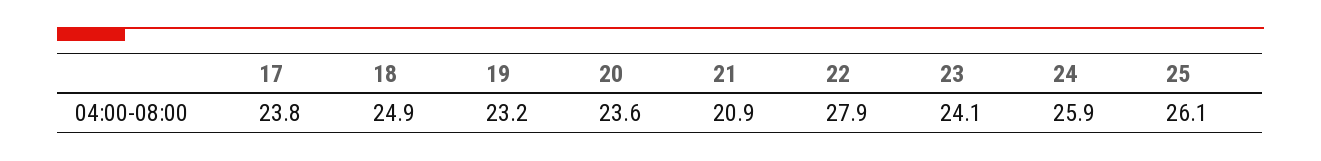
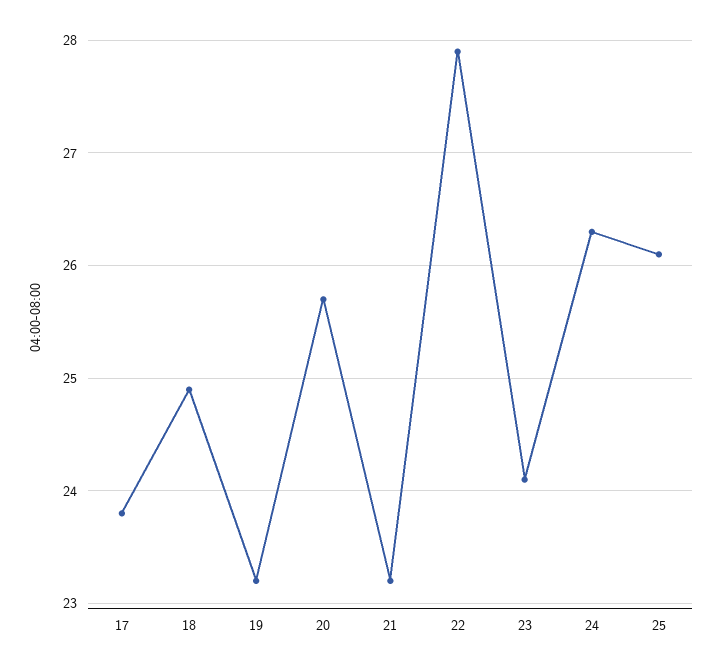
20: 23.6 -> 25.7
21: 20.9 -> 23.2
24: 25.9 -> 26.3

